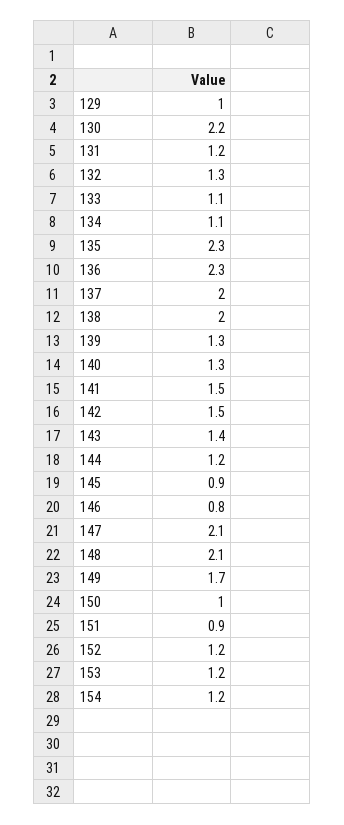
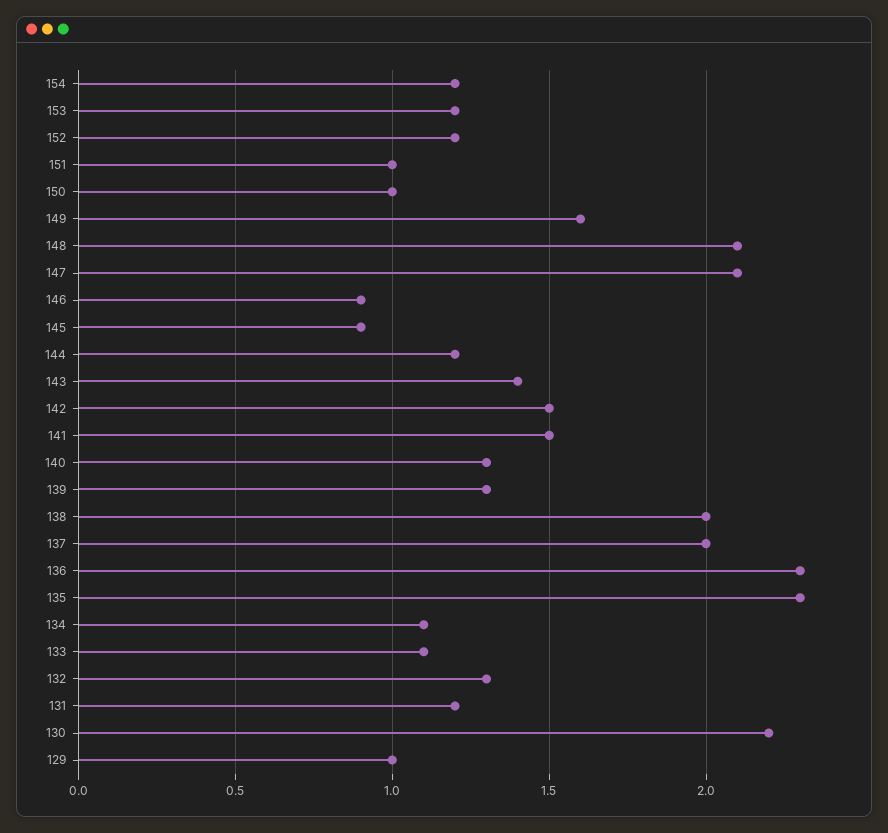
146: 0.8 -> 0.9
149: 1.7 -> 1.6
151: 0.9 -> 1

